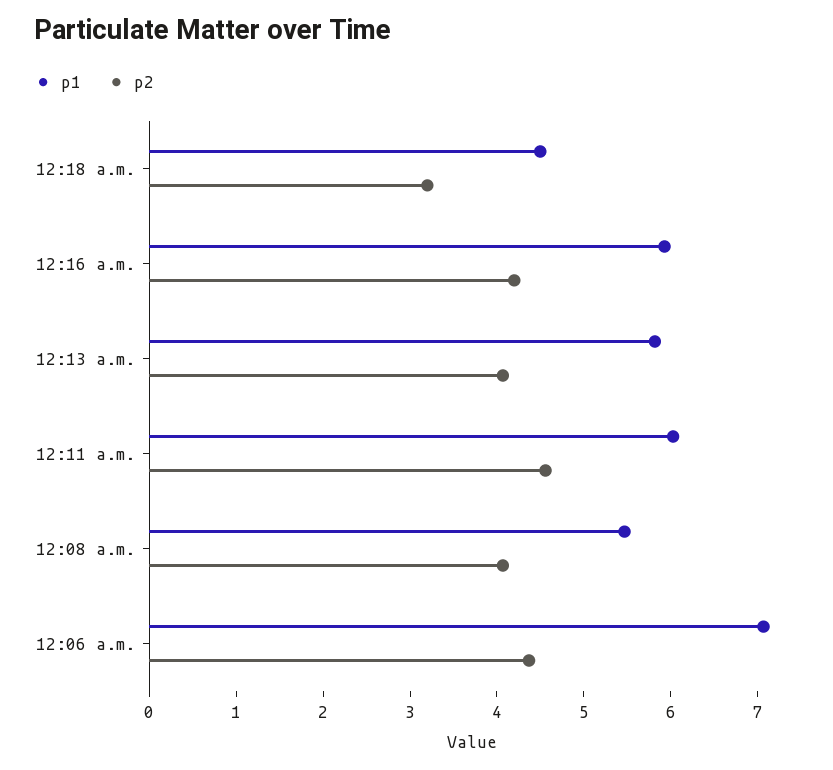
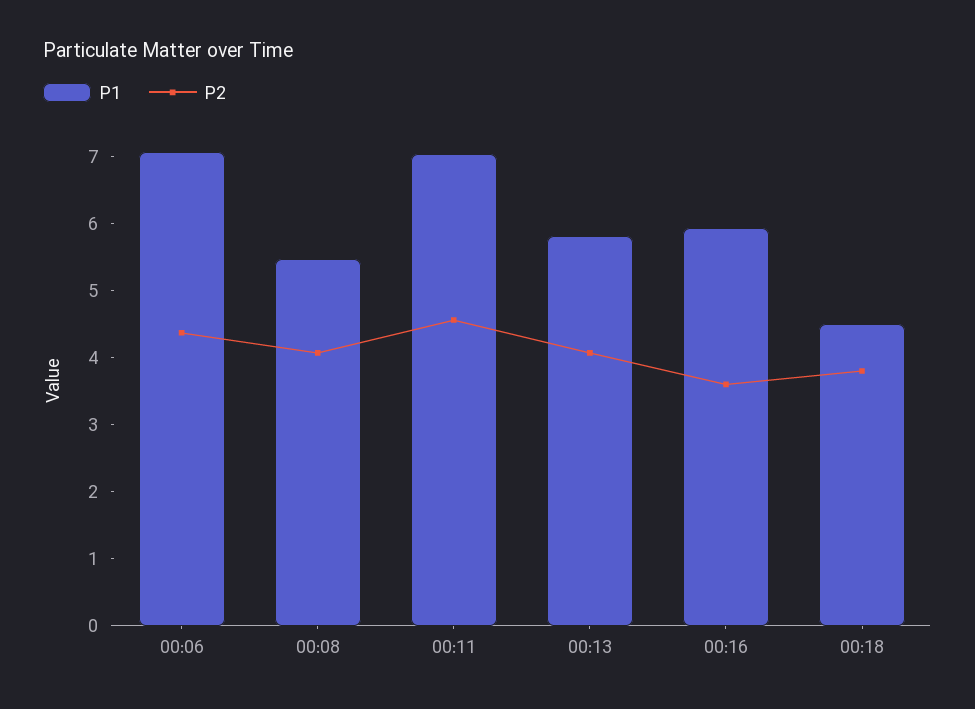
p2, 12:18 a.m.: 3.2 -> 3.8
p2, 12:16 a.m.: 4.2 -> 3.6
p1, 12:11 a.m.: 6 -> 7

